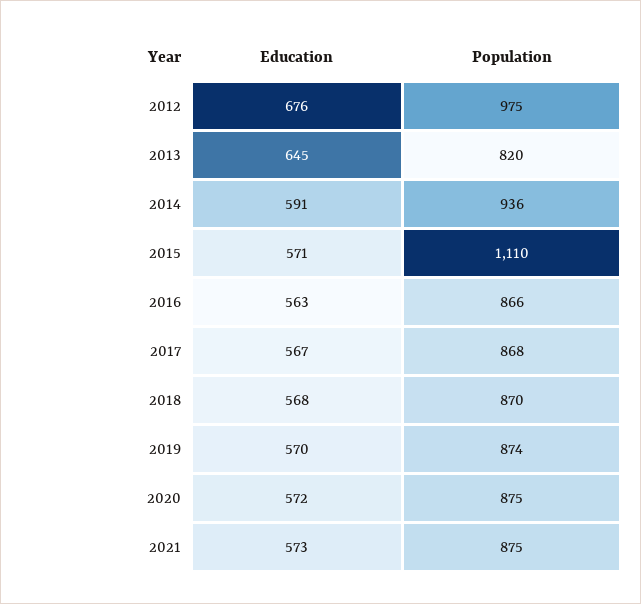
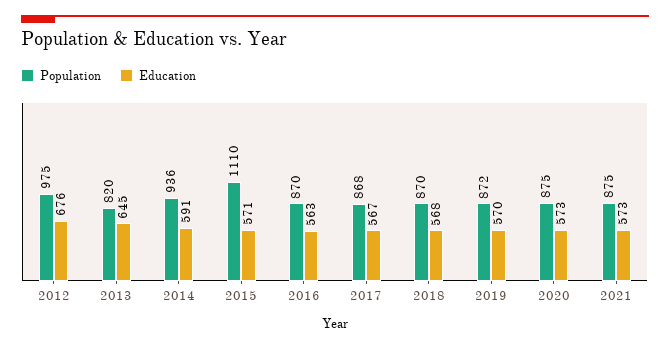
Population, 2016: 866 -> 870
Population, 2019: 874 -> 872
Education, 2020: 572 -> 573

